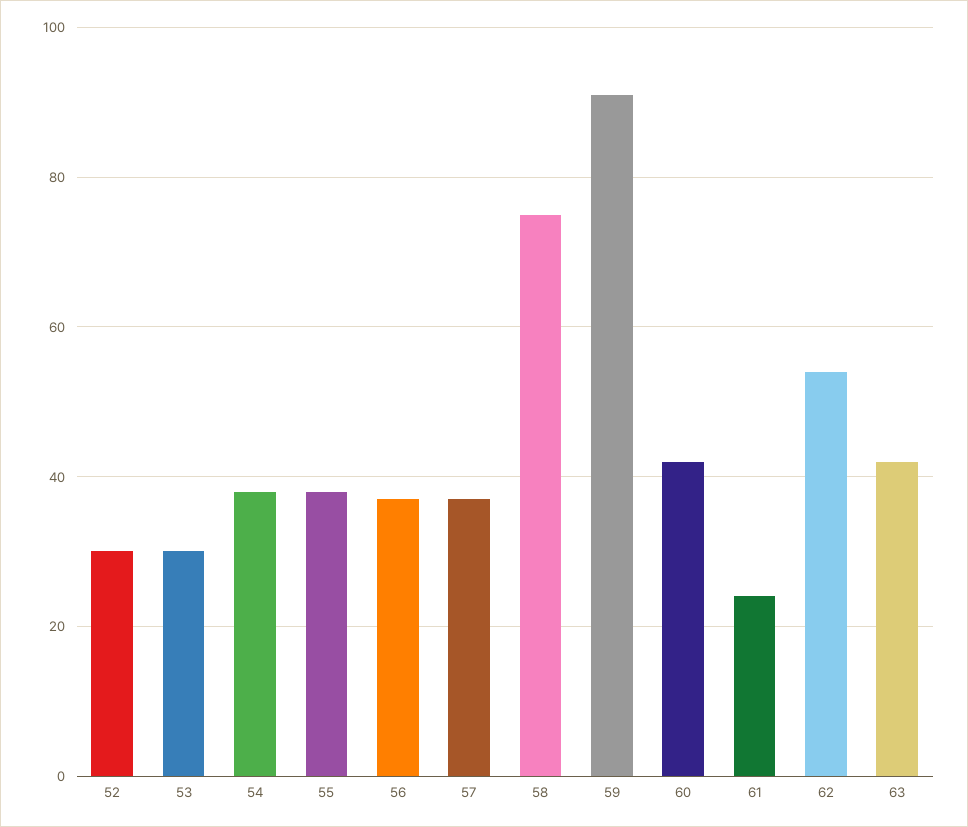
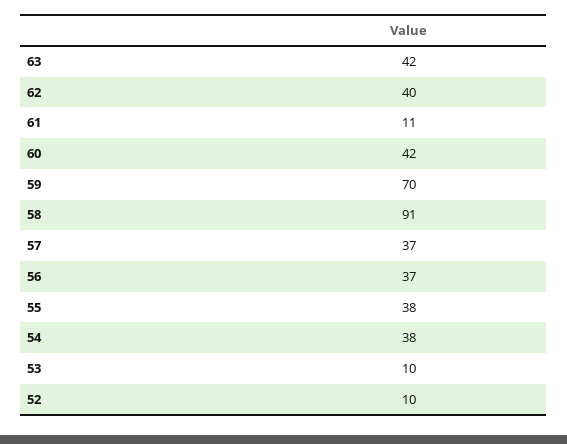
52: 30 -> 10
53: 30 -> 10
58: 75 -> 91
59: 90 -> 70
61: 25 -> 11
62: 55 -> 40

